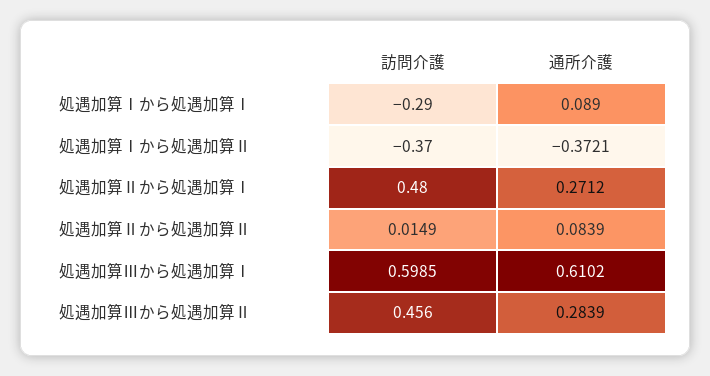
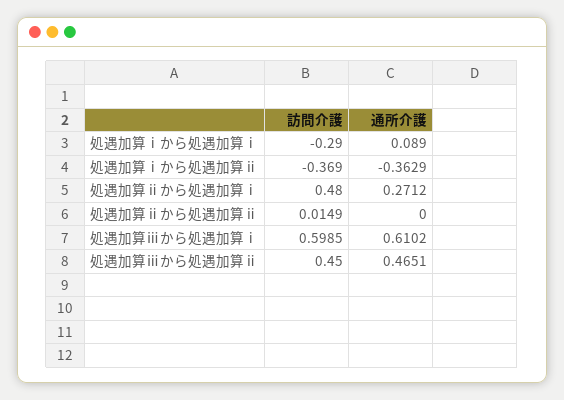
訪問介護, 処遇加算Ⅰから処遇加算Ⅱ: -0.37 -> -0.369
通所介護, 処遇加算Ⅰから処遇加算Ⅱ: -0.3721 -> -0.3629
通所介護, 処遇加算Ⅱから処遇加算Ⅱ: 0.0839 -> 0
訪問介護, 処遇加算Ⅲから処遇加算Ⅱ: 0.456 -> 0.45
通所介護, 処遇加算Ⅲから処遇加算Ⅱ: 0.2839 -> 0.4651

